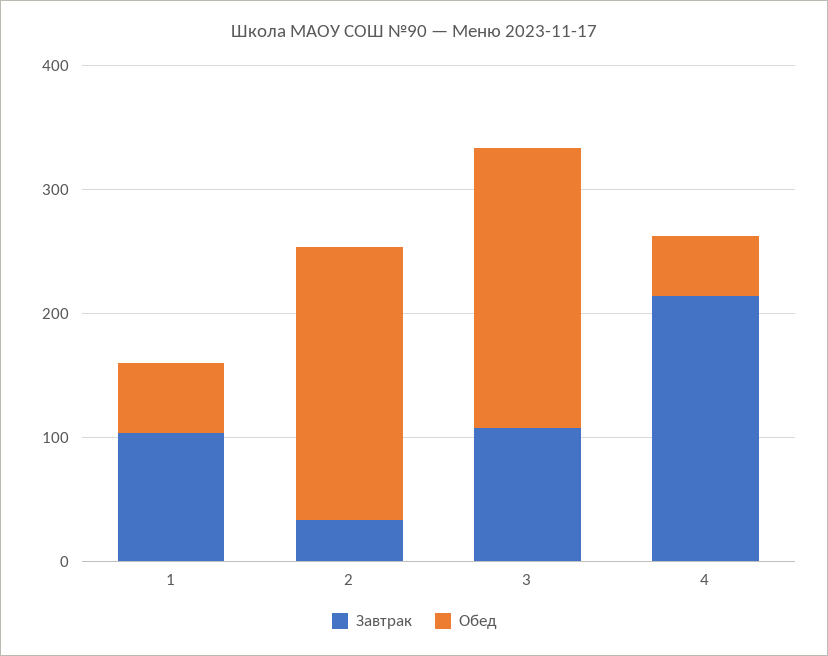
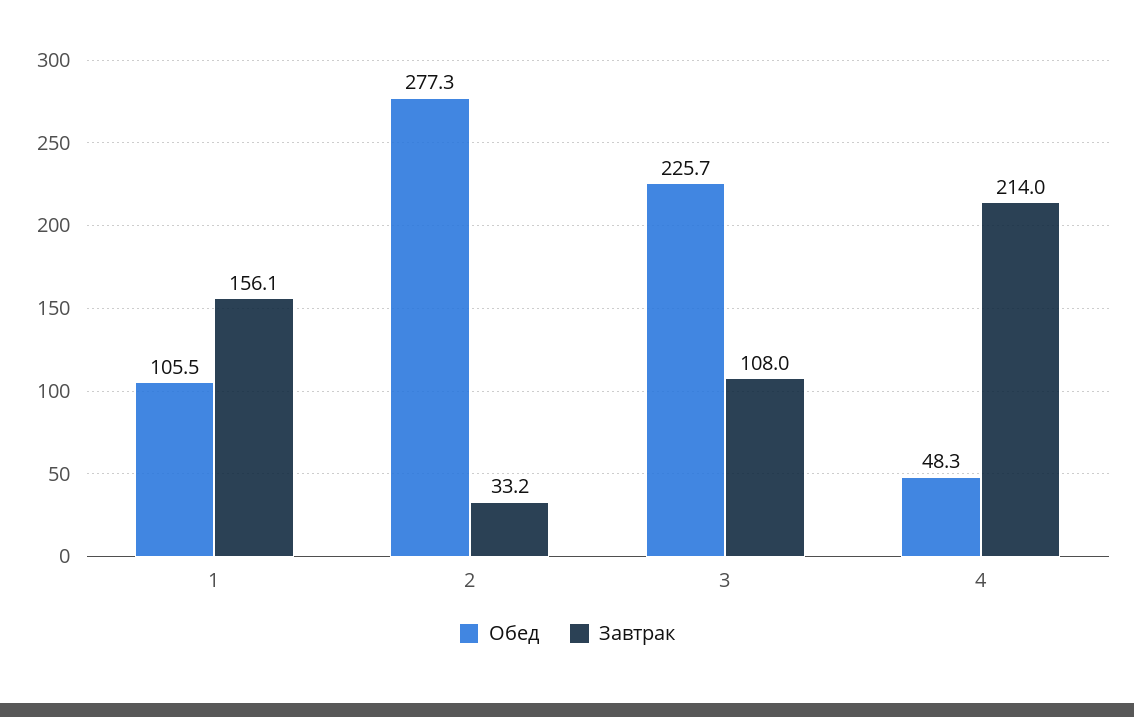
Завтрак, 1: 100 -> 156.1
Обед, 1: 60 -> 105.5
Обед, 2: 220 -> 277.3

